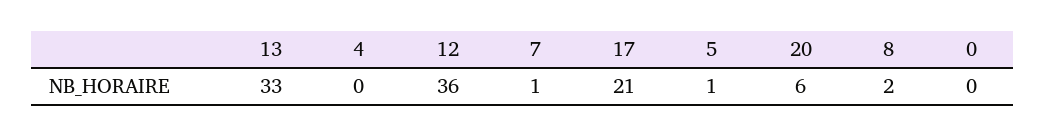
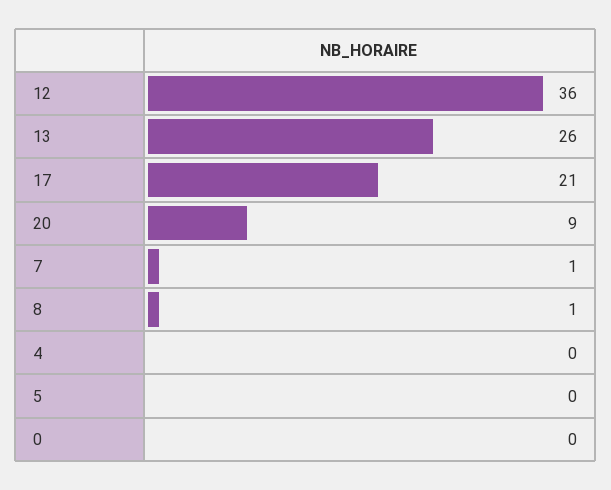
13: 33 -> 26
5: 1 -> 0
20: 6 -> 9
8: 2 -> 1

